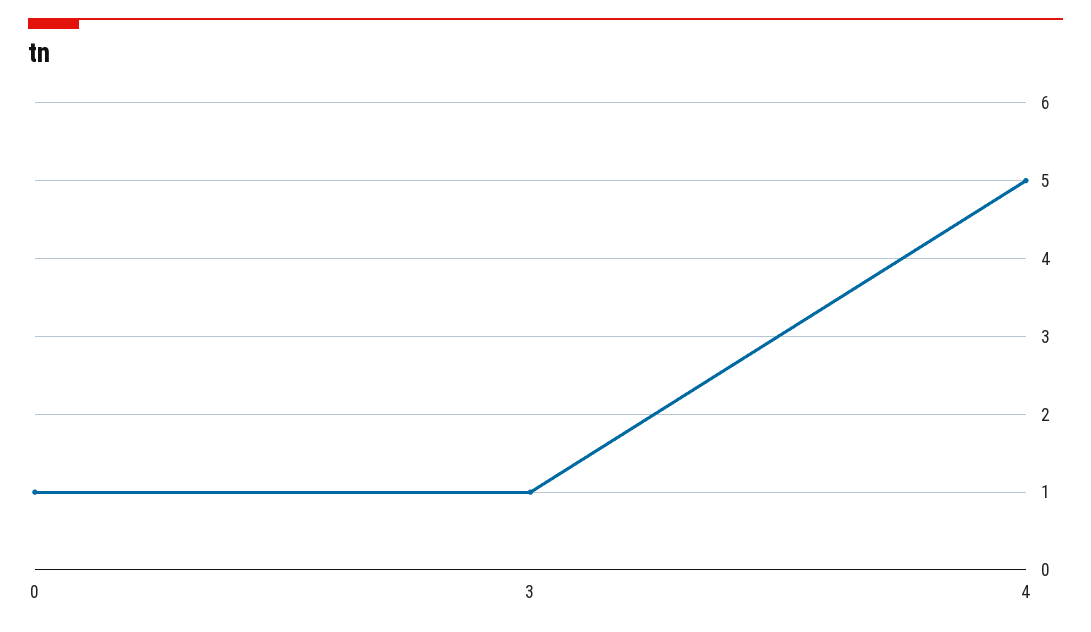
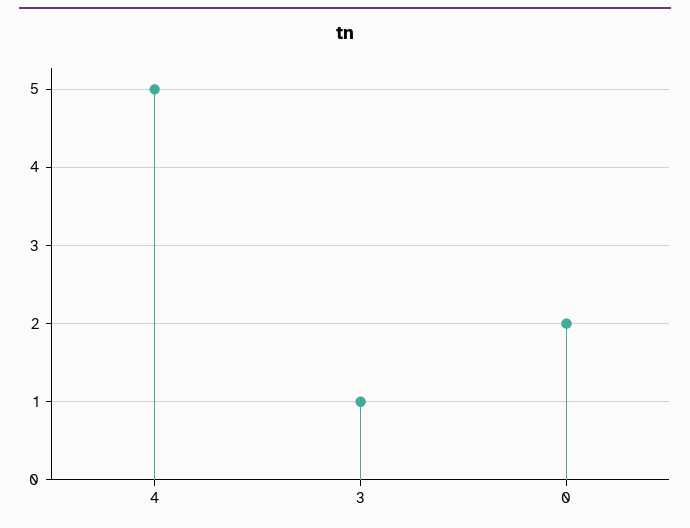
0: 1 -> 2

